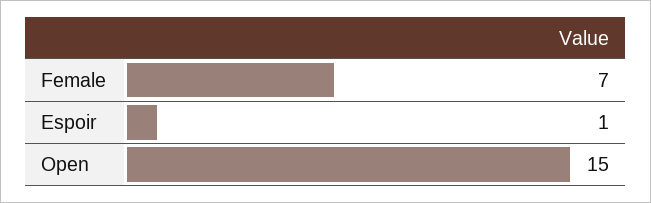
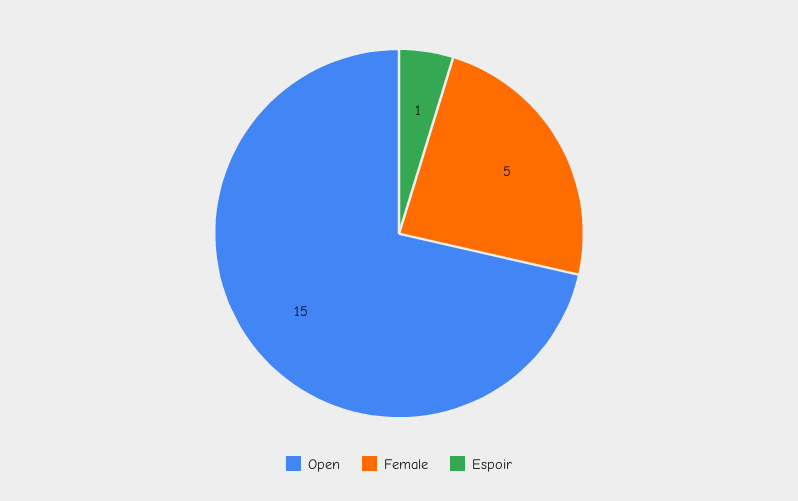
Female: 7 -> 5

